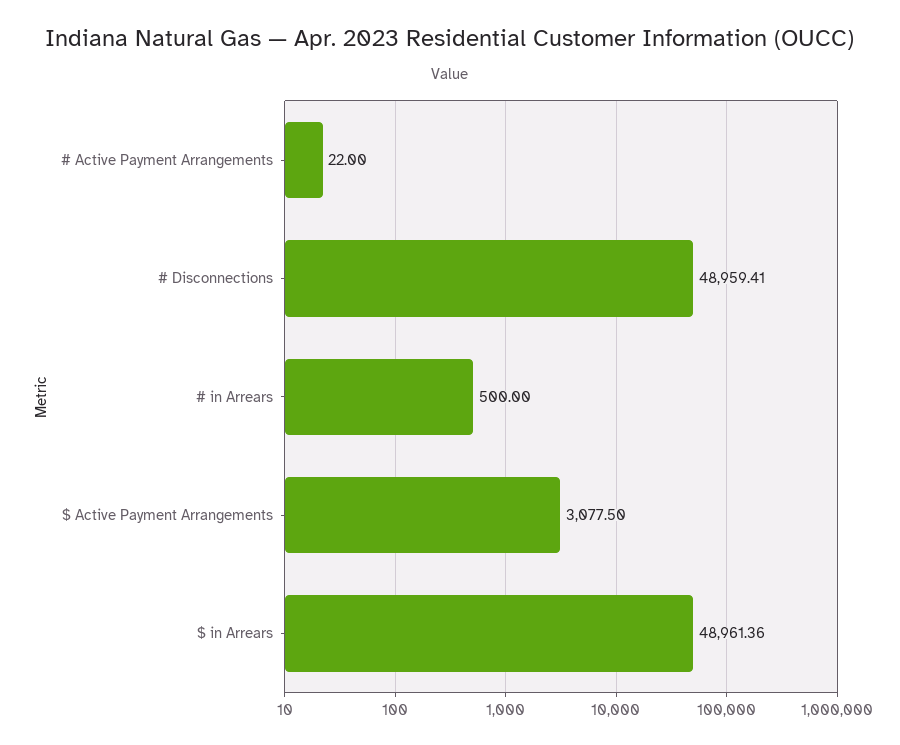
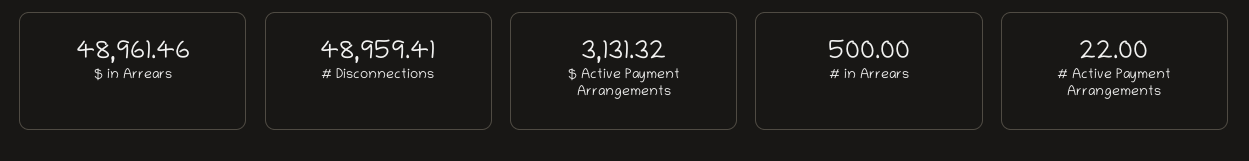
$ Active Payment Arrangements: 3077.5 -> 3131.32
$ in Arrears: 48961.36 -> 48961.46

